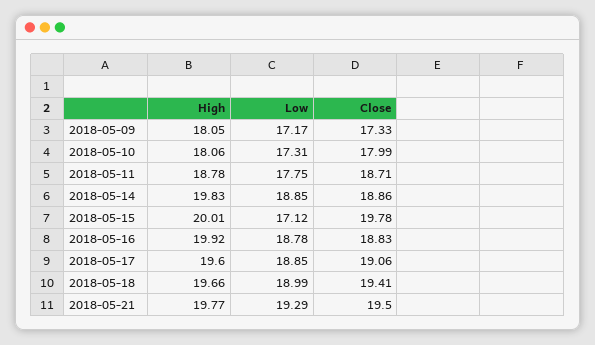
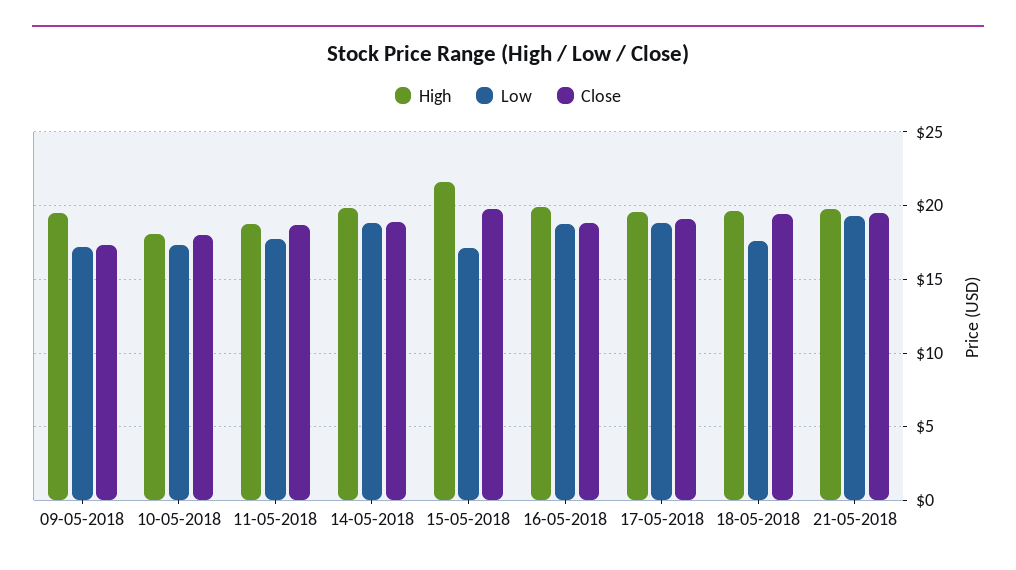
High, 2018-05-09: 18.05 -> 19.5
High, 2018-05-15: 20.01 -> 21.5
Low, 2018-05-18: 18.99 -> 17.5

